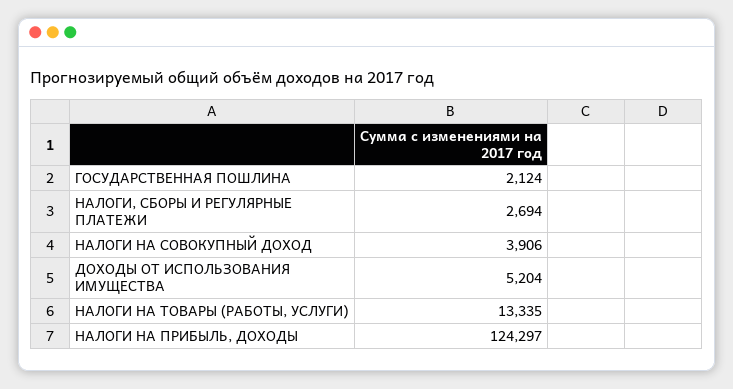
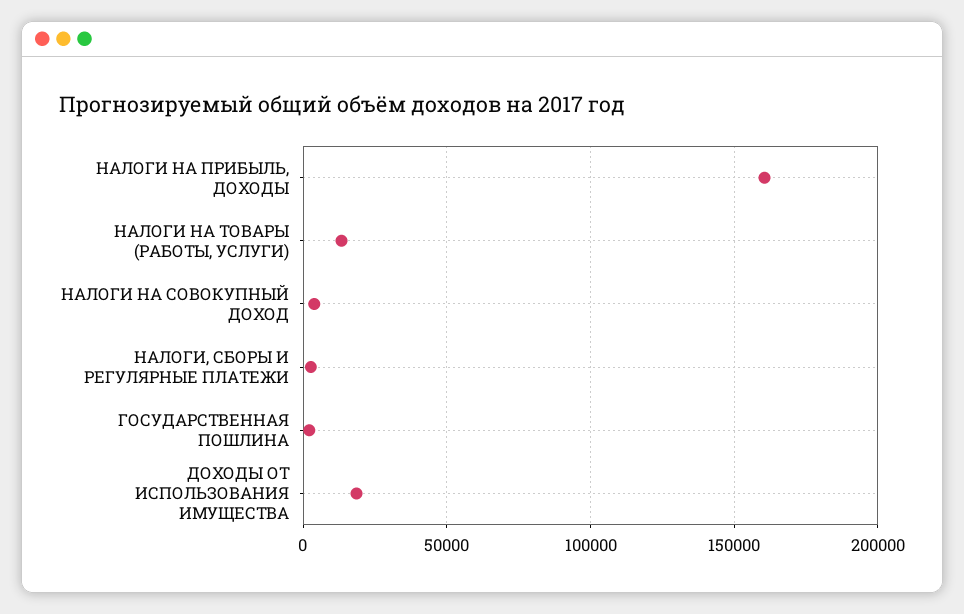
ДОХОДЫ ОТ ИСПОЛЬЗОВАНИЯ ИМУЩЕСТВА: 5204 -> 20000
НАЛОГИ НА ПРИБЫЛЬ, ДОХОДЫ: 124297 -> 160000

